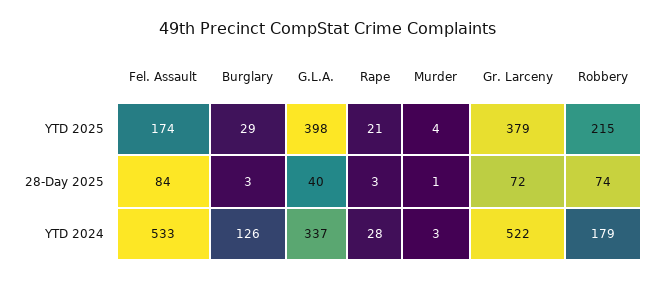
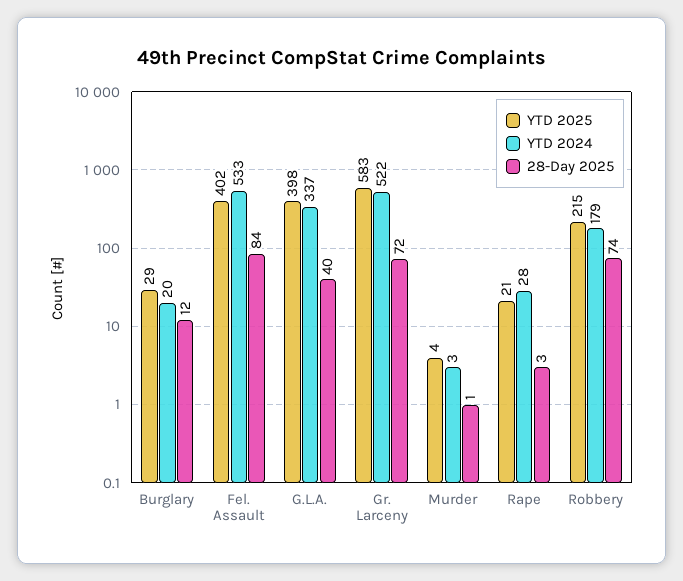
YTD 2025, Fel. Assault: 174 -> 402
YTD 2025, Gr. Larceny: 379 -> 583
28-Day 2025, Burglary: 3 -> 12
YTD 2024, Burglary: 126 -> 20

